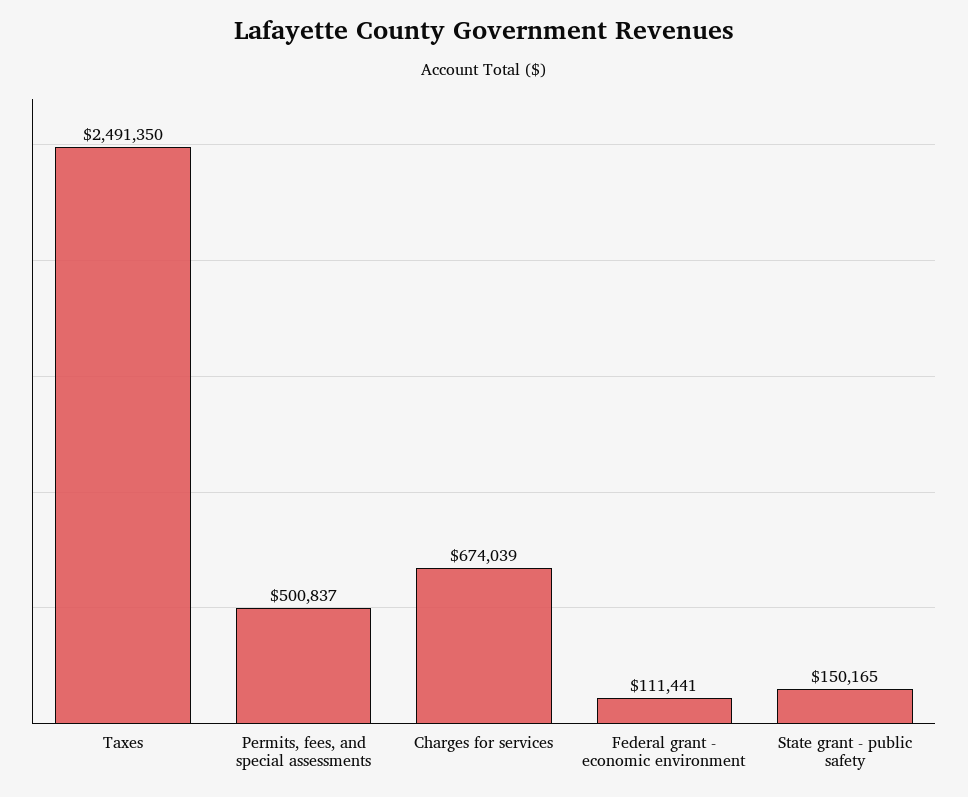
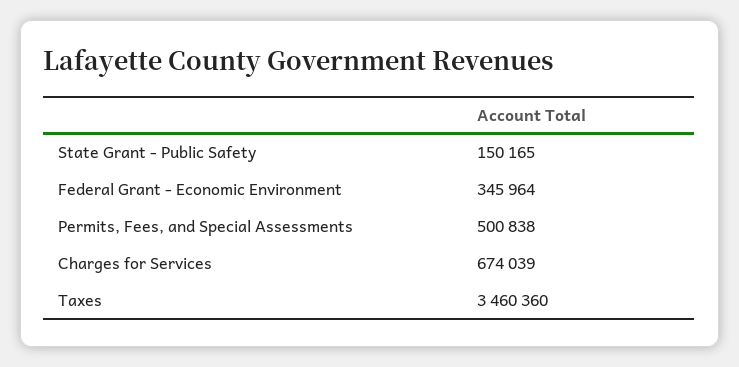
Taxes: 2491350 -> 3460360
Permits, fees, and special assessments: 500837 -> 500838
Federal grant - economic environment: 111441 -> 345964

